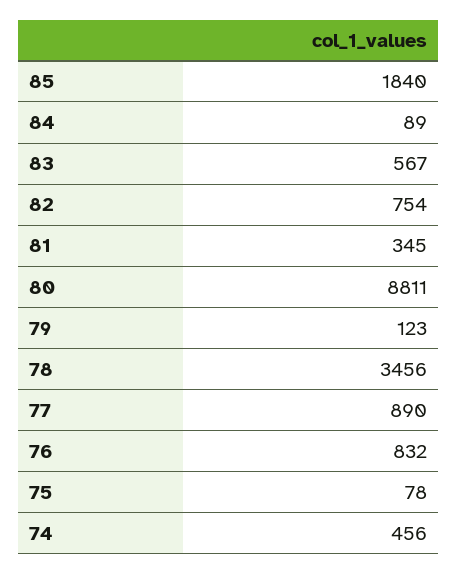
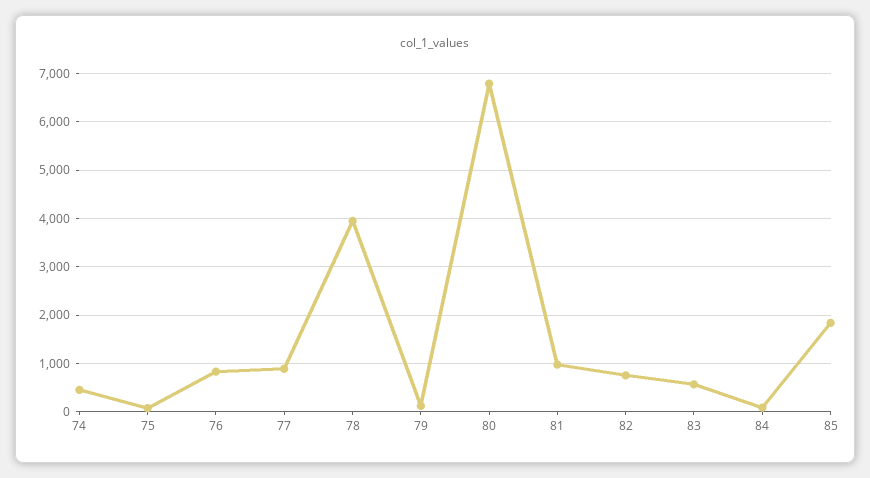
81: 345 -> 1000
80: 8811 -> 6800
78: 3456 -> 4000

